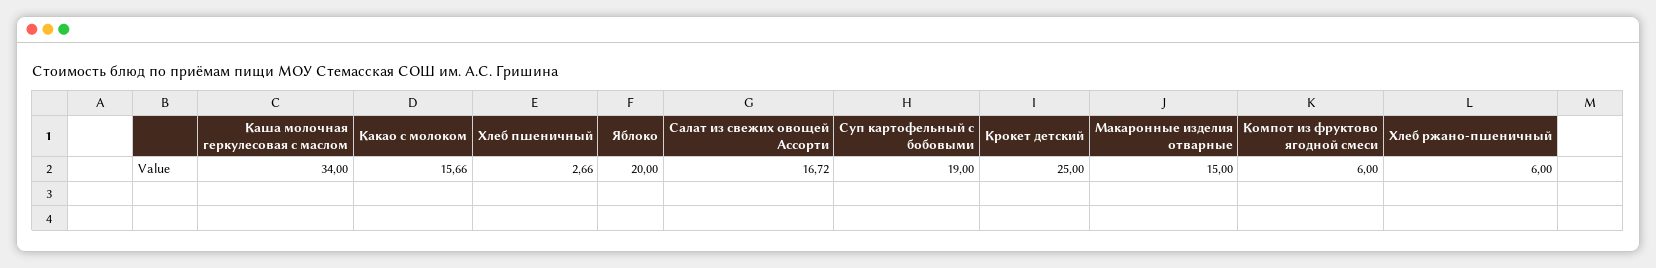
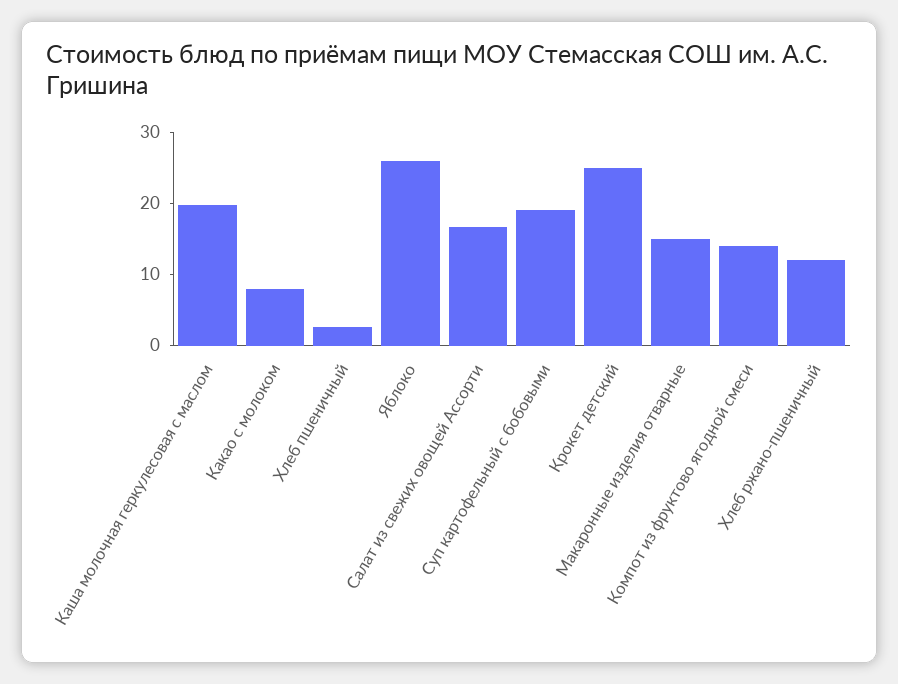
Каша молочная геркулесовая с маслом: 34 -> 20
Какао с молоком: 15.66 -> 8
Яблоко: 20 -> 26
Компот из фруктово ягодной смеси: 6 -> 14
Хлеб ржано-пшеничный: 6 -> 12

